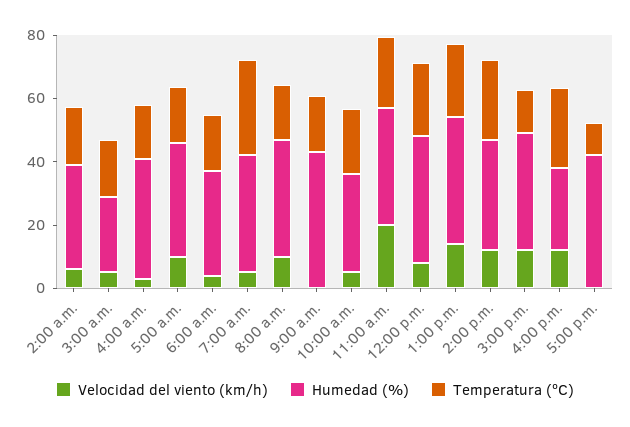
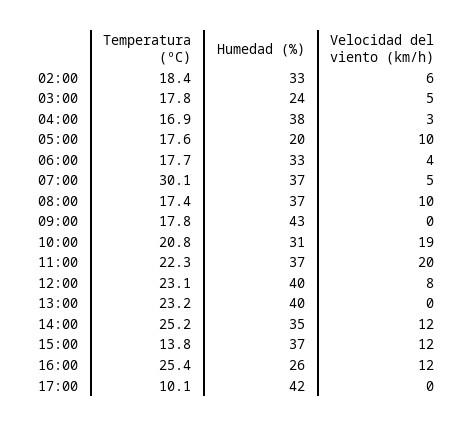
Humedad (%), 5:00 a.m.: 35 -> 20
Velocidad del viento (km/h), 10:00 a.m.: 5 -> 19
Velocidad del viento (km/h), 1:00 p.m.: 15 -> 0

